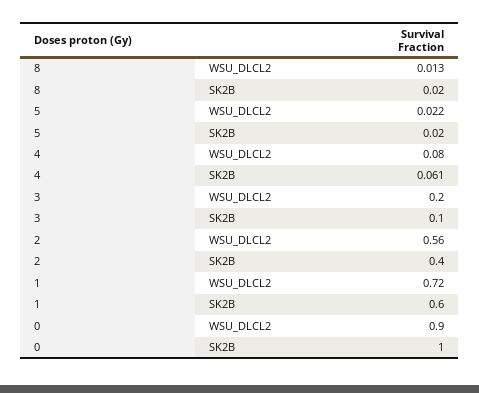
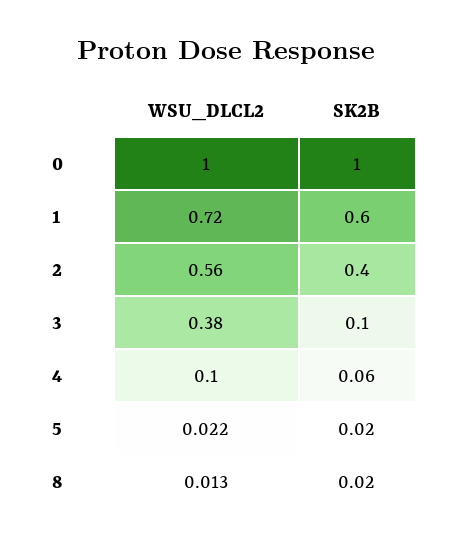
4, WSU_DLCL2: 0.08 -> 0.1
4, SK2B: 0.061 -> 0.06
3, WSU_DLCL2: 0.2 -> 0.38
0, WSU_DLCL2: 0.9 -> 1

